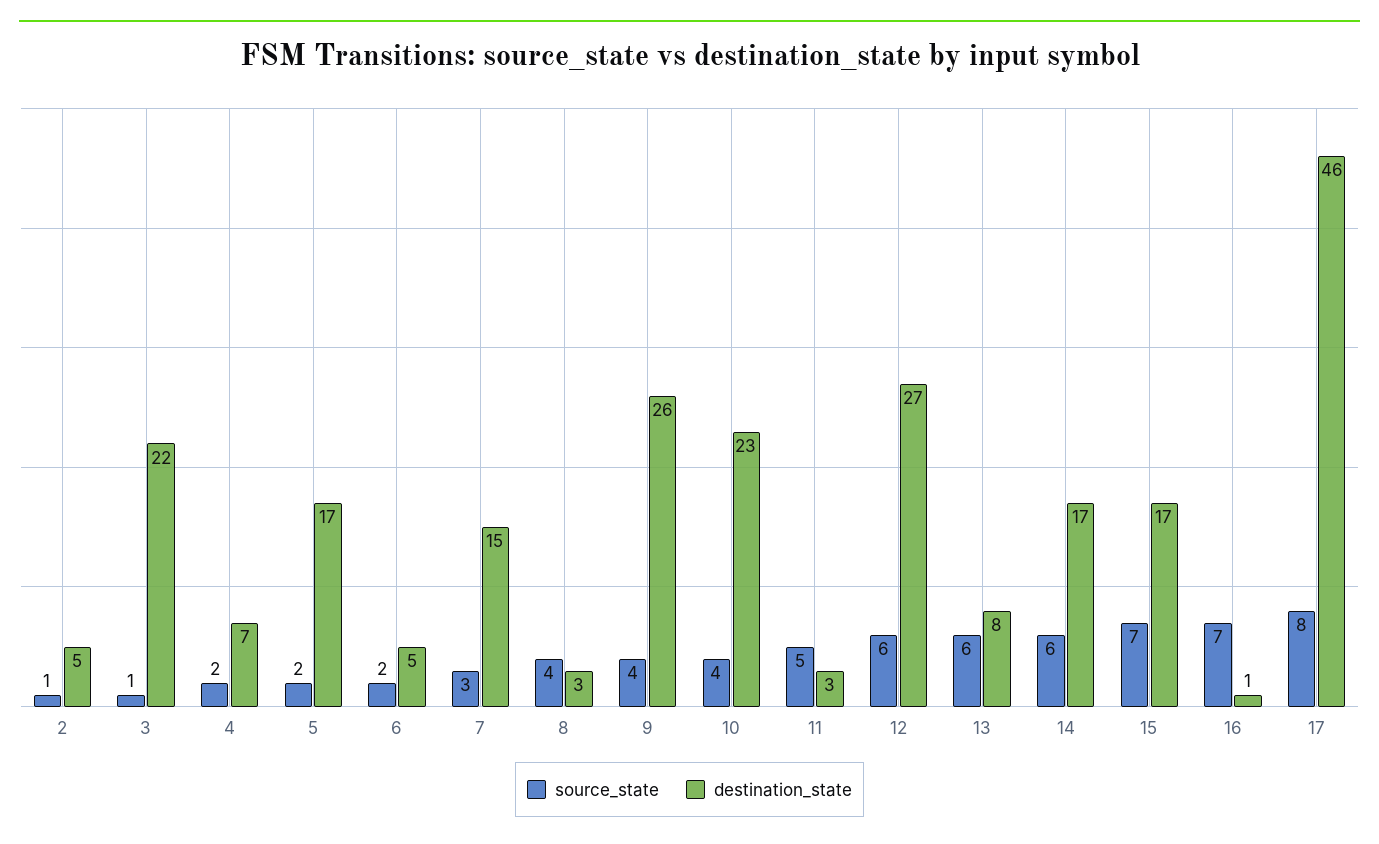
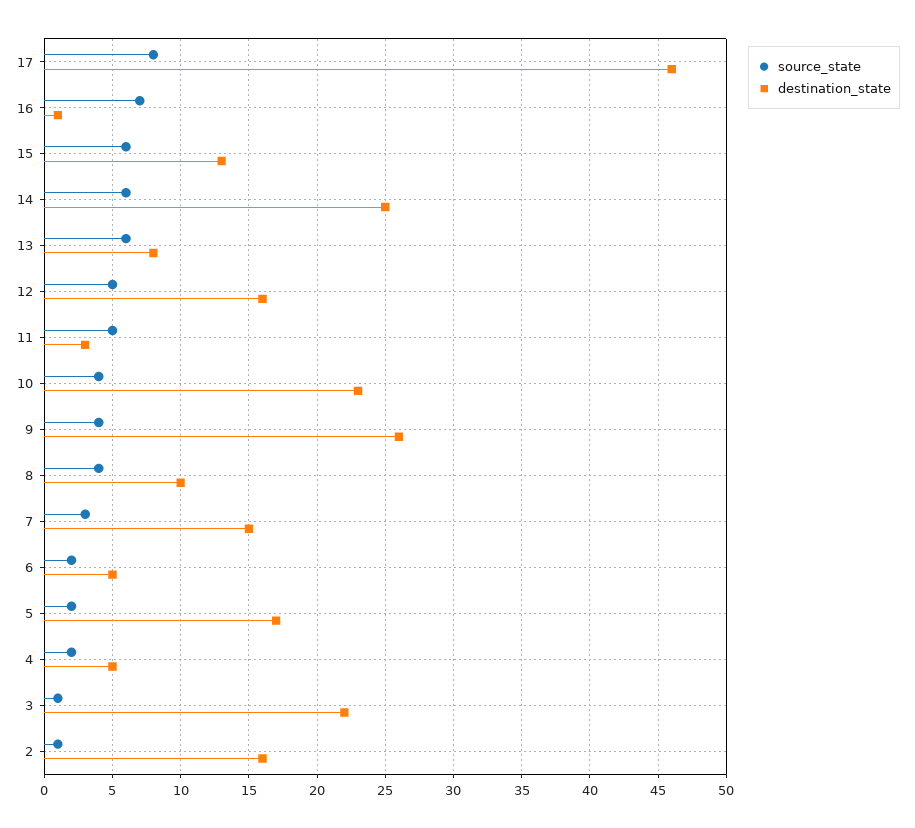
destination_state, 2: 5 -> 16
destination_state, 4: 7 -> 5
destination_state, 8: 3 -> 10
source_state, 12: 6 -> 5
destination_state, 12: 27 -> 16
destination_state, 14: 17 -> 25
source_state, 15: 7 -> 6
destination_state, 15: 17 -> 13

